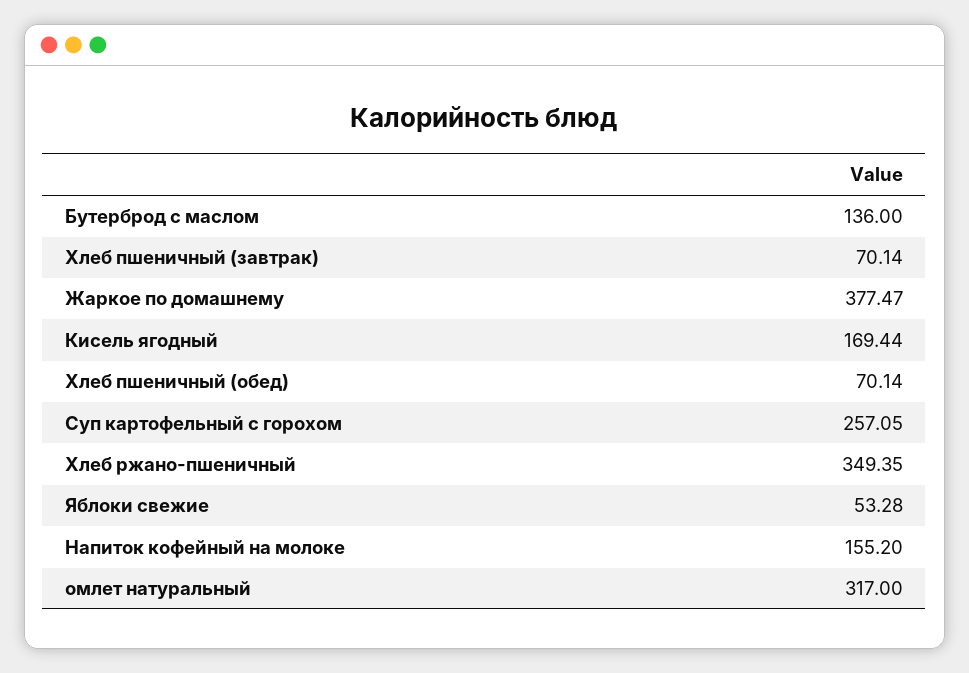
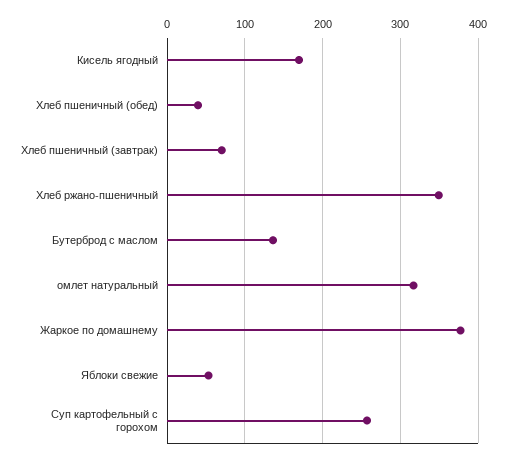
Хлеб пшеничный (обед): 70.14 -> 40
Напиток кофейный на молоке: 155.2 -> none

